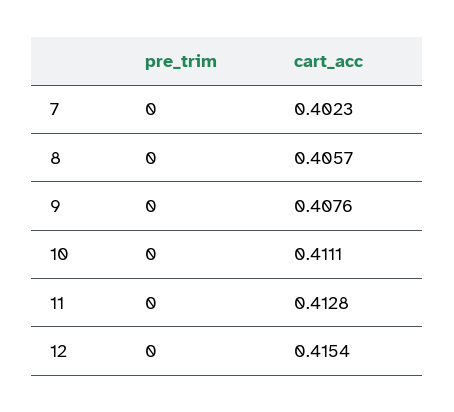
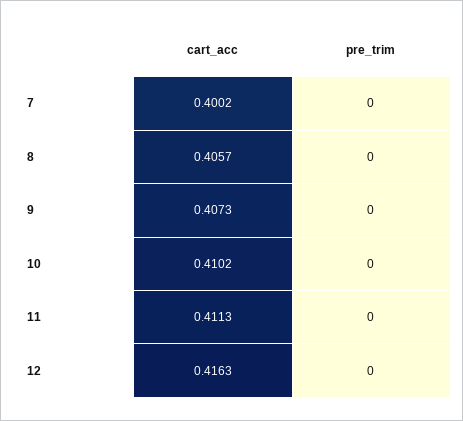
cart_acc, 7: 0.4023 -> 0.4002
cart_acc, 9: 0.4076 -> 0.4073
cart_acc, 10: 0.4111 -> 0.4102
cart_acc, 11: 0.4128 -> 0.4113
cart_acc, 12: 0.4154 -> 0.4163

